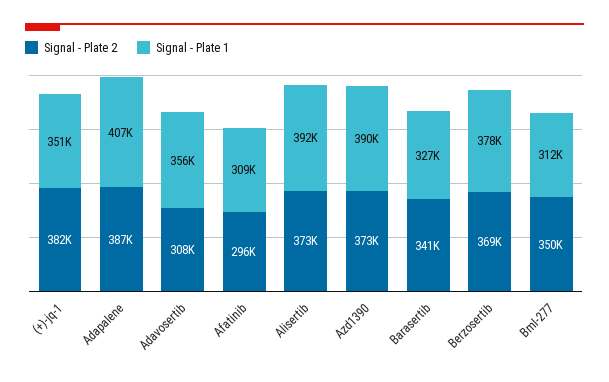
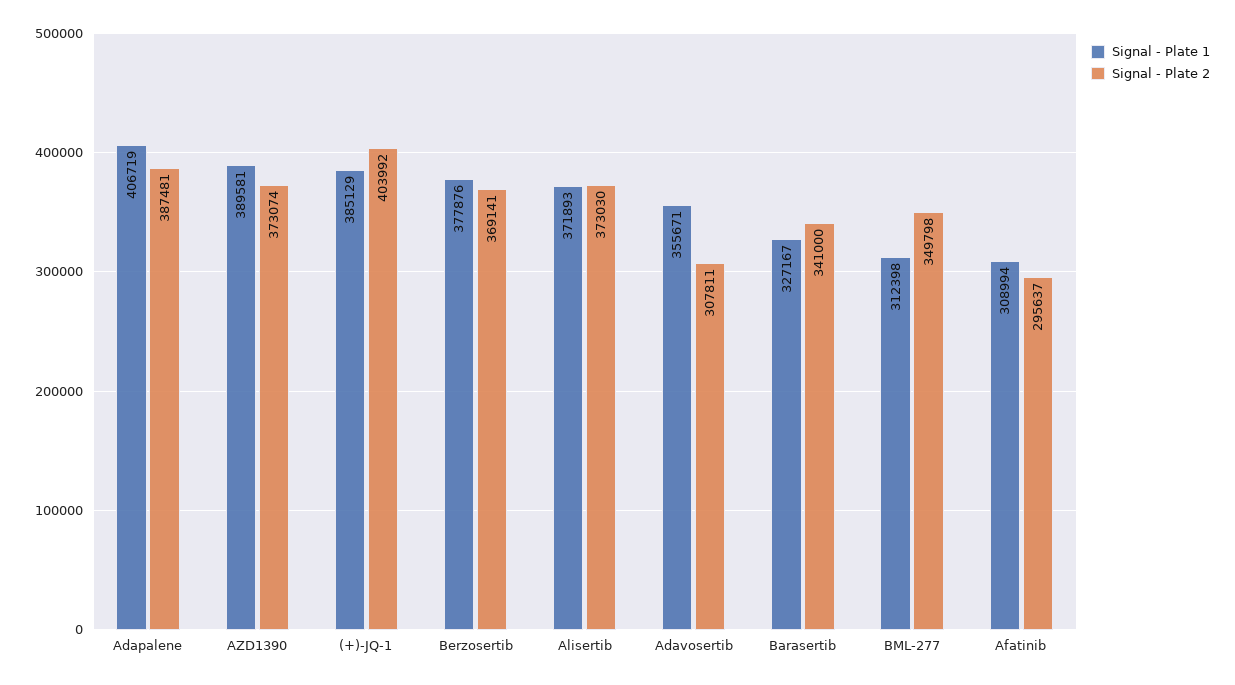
Signal - Plate 2, (+)-jq-1: 382000 -> 403992
Signal - Plate 1, (+)-jq-1: 351000 -> 385129
Signal - Plate 1, Alisertib: 392000 -> 371893

